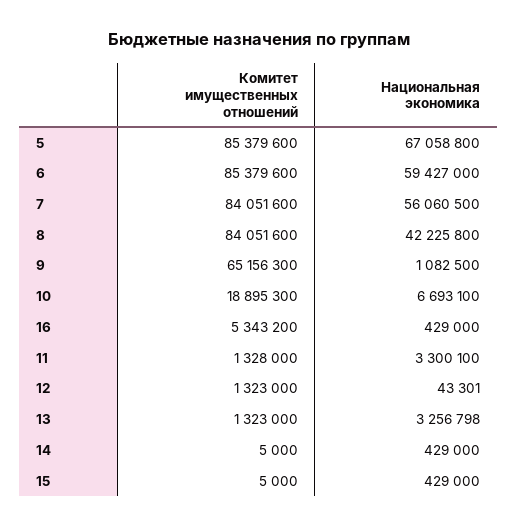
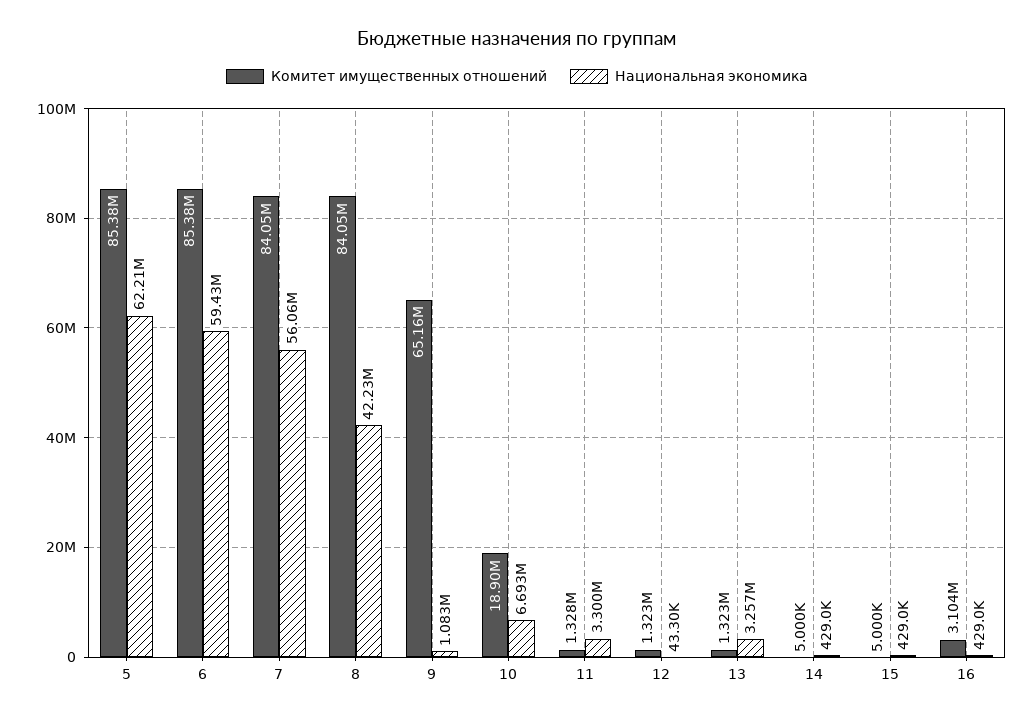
Национальная экономика, 5: 67058800 -> 62210000
Комитет имущественных отношений, 16: 5343200 -> 3104000

